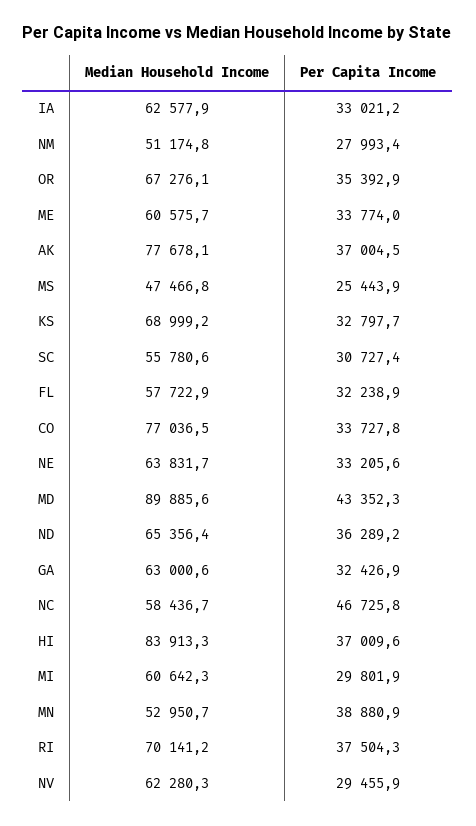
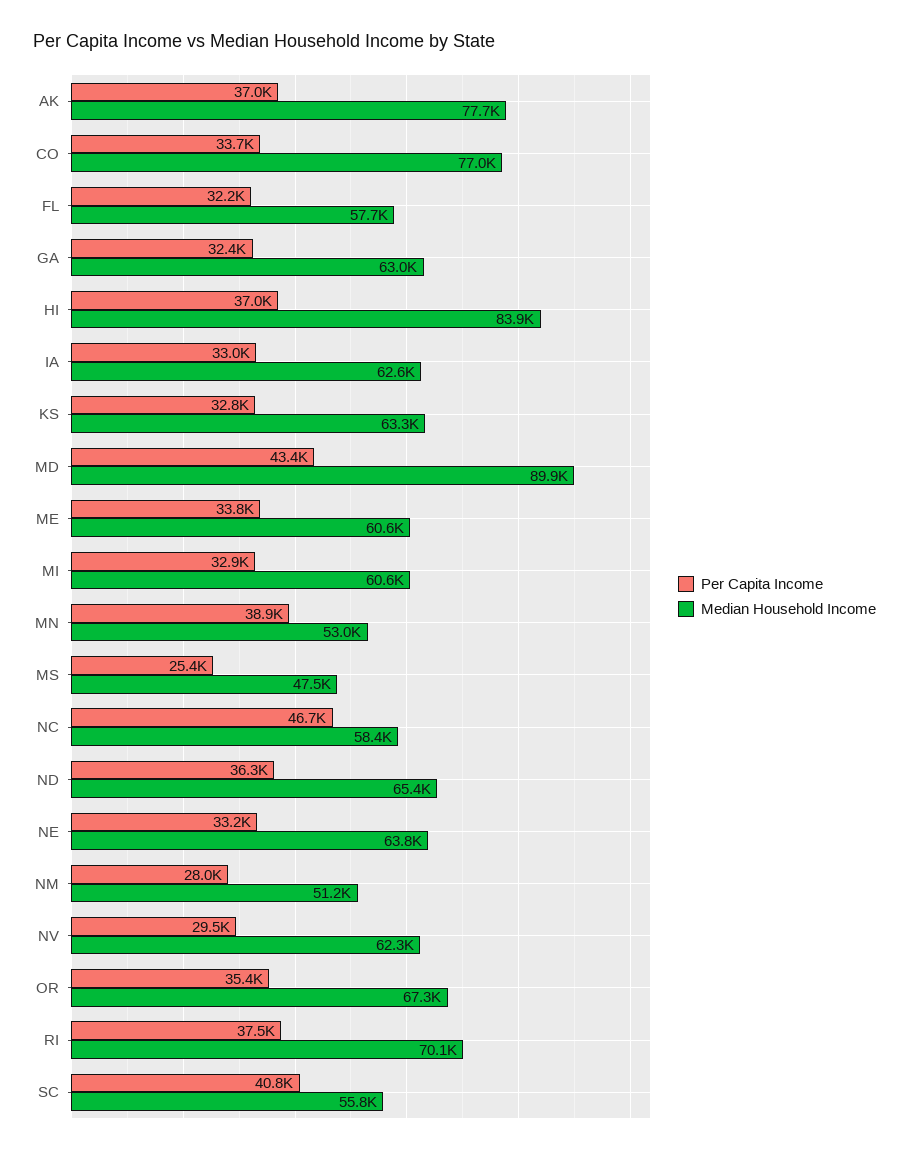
Median Household Income, KS: 68999.2 -> 63300
Per Capita Income, SC: 30727.4 -> 40800
Per Capita Income, MI: 29801.9 -> 32900

